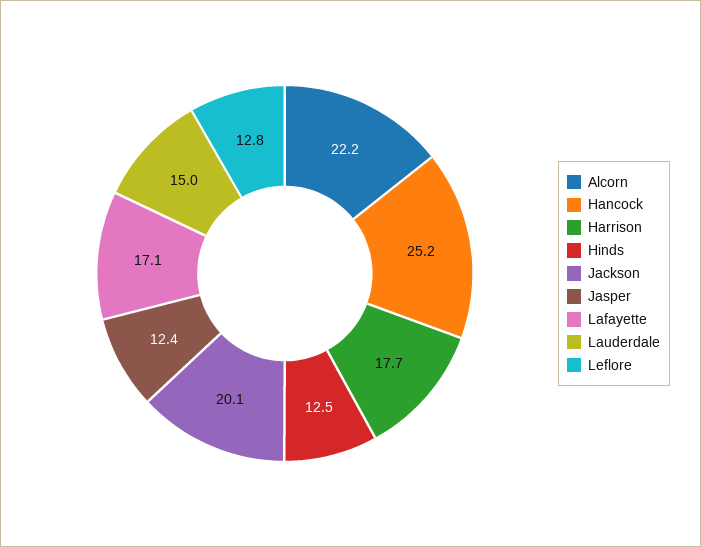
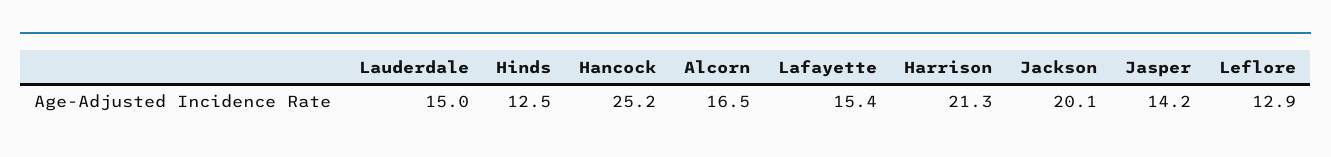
Alcorn: 22.2 -> 16.5
Harrison: 17.7 -> 21.3
Jasper: 12.4 -> 14.2
Lafayette: 17.1 -> 15.4
Leflore: 12.8 -> 12.9

